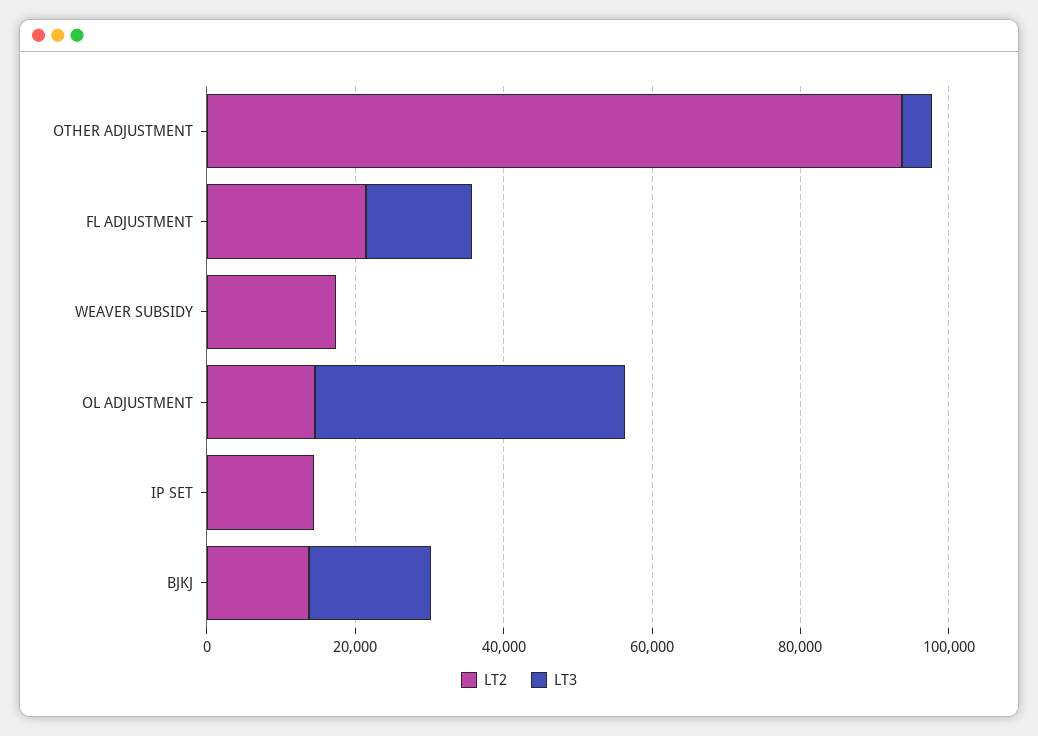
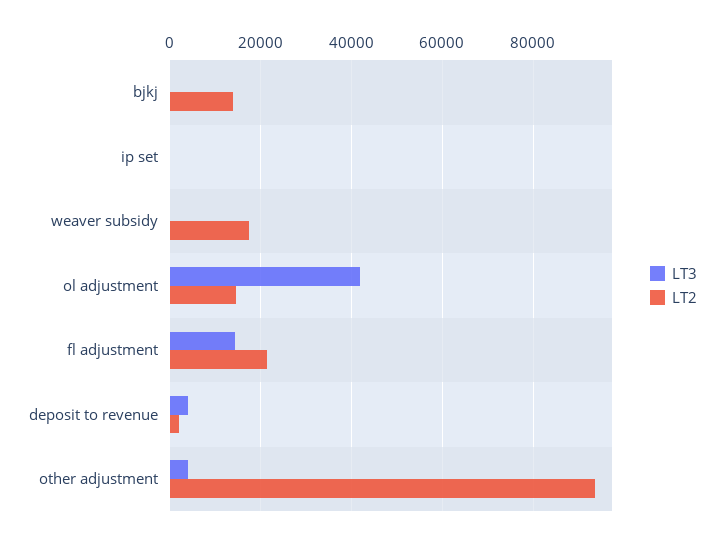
LT2, IP SET: 15000 -> 0
LT3, BJKJ: 15000 -> 0
LT3, deposit to revenue: none -> 4000
LT2, deposit to revenue: none -> 2000

